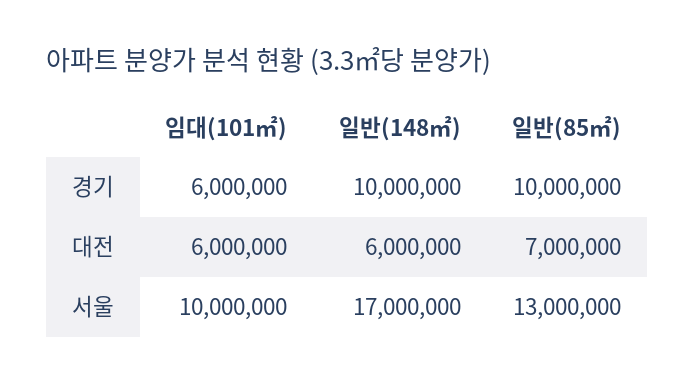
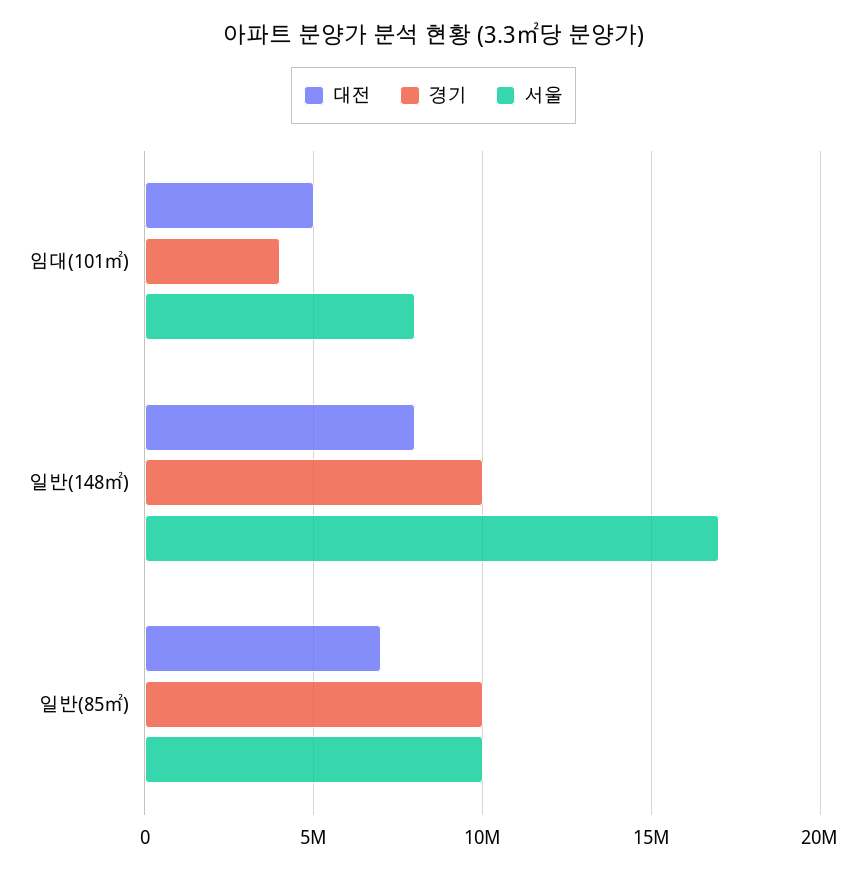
경기, 임대(101㎡): 6000000 -> 4000000
대전, 임대(101㎡): 6000000 -> 5000000
대전, 일반(148㎡): 6000000 -> 8000000
서울, 임대(101㎡): 10000000 -> 8000000
서울, 일반(85㎡): 13000000 -> 10000000

